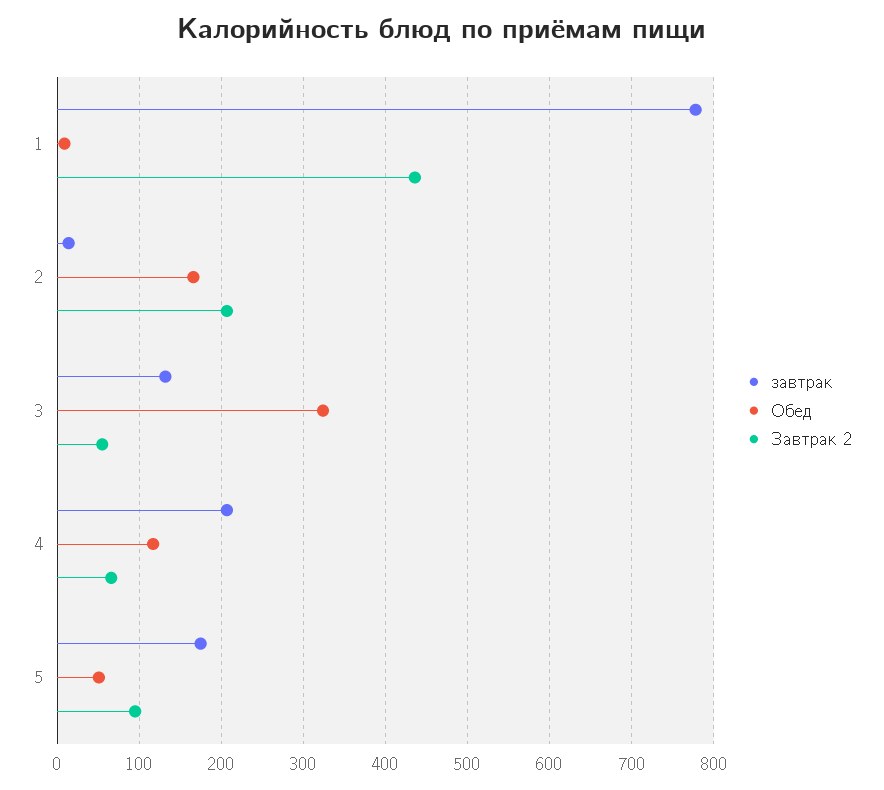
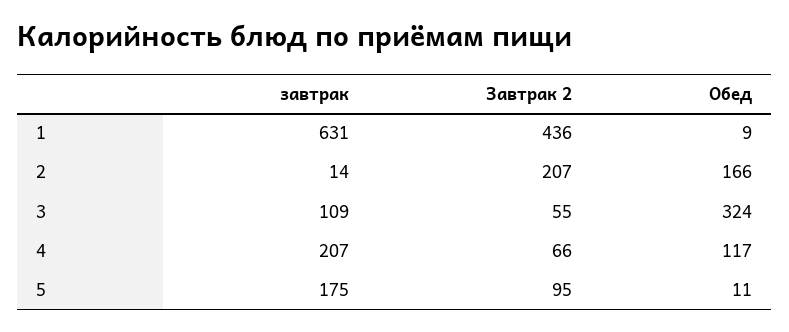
завтрак, 1: 780 -> 631
завтрак, 3: 130 -> 109
Обед, 5: 50 -> 11

